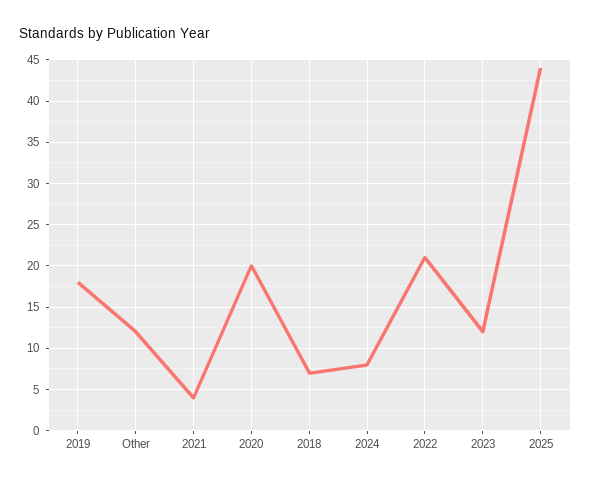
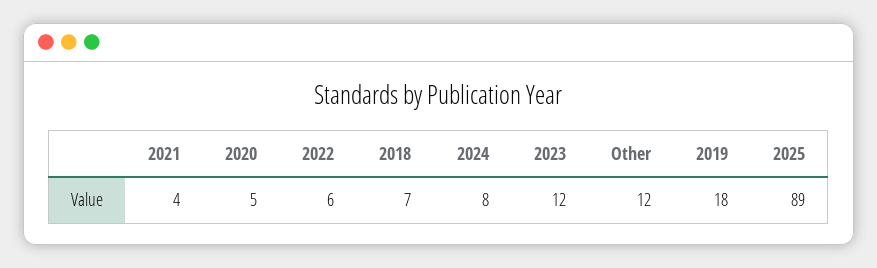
2020: 20 -> 5
2022: 21 -> 6
2025: 44 -> 89

